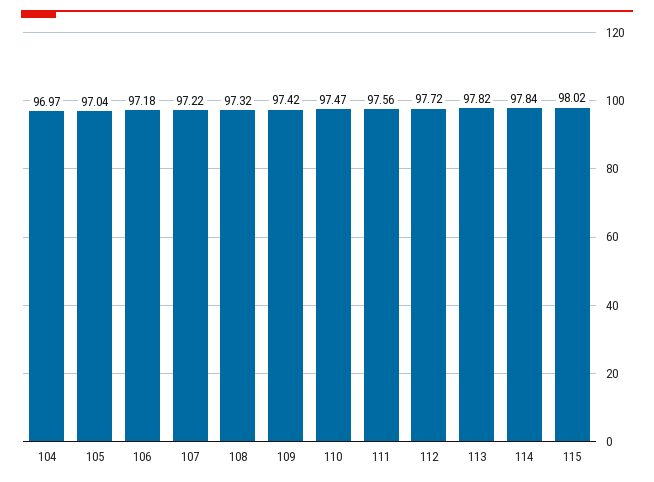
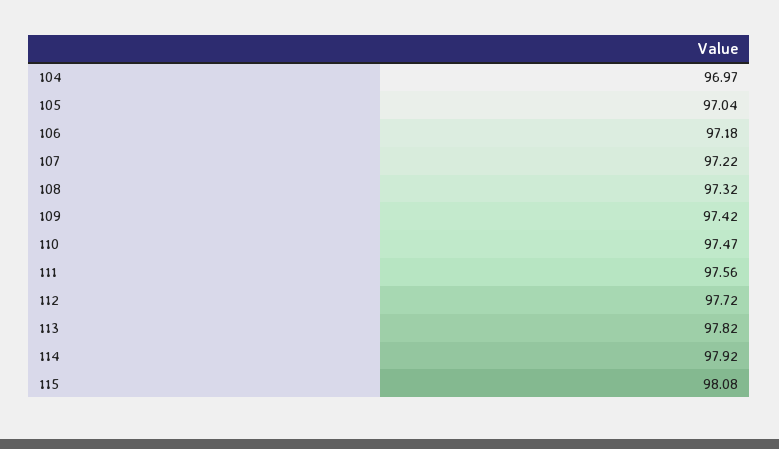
114: 97.84 -> 97.92
115: 98.02 -> 98.08

